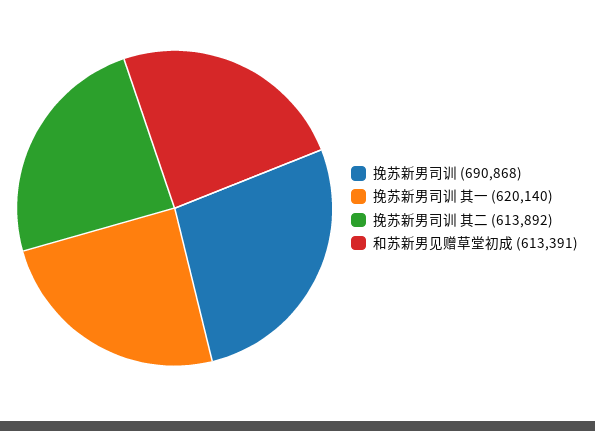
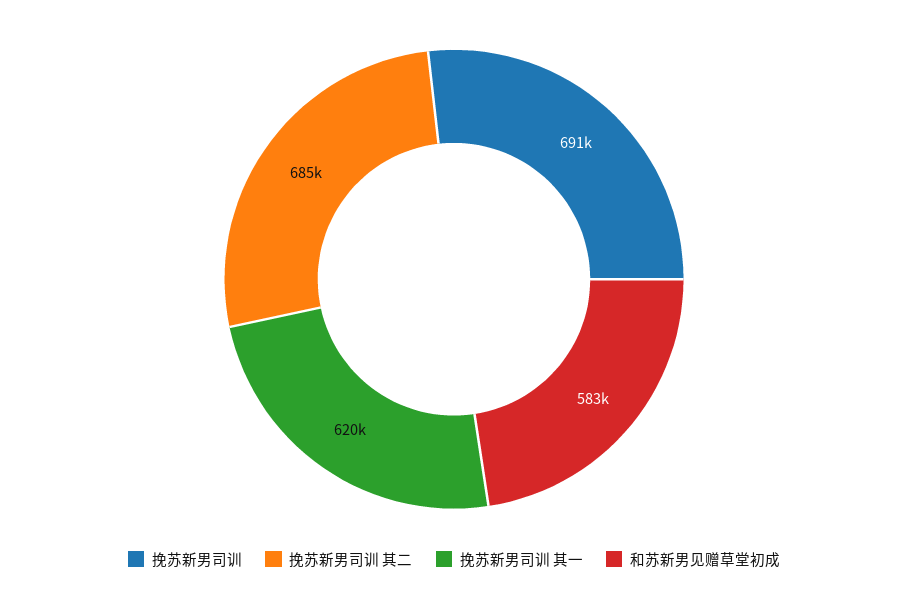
挽苏新男司训 其二: 613892 -> 685000
和苏新男见赠草堂初成: 613391 -> 583000

